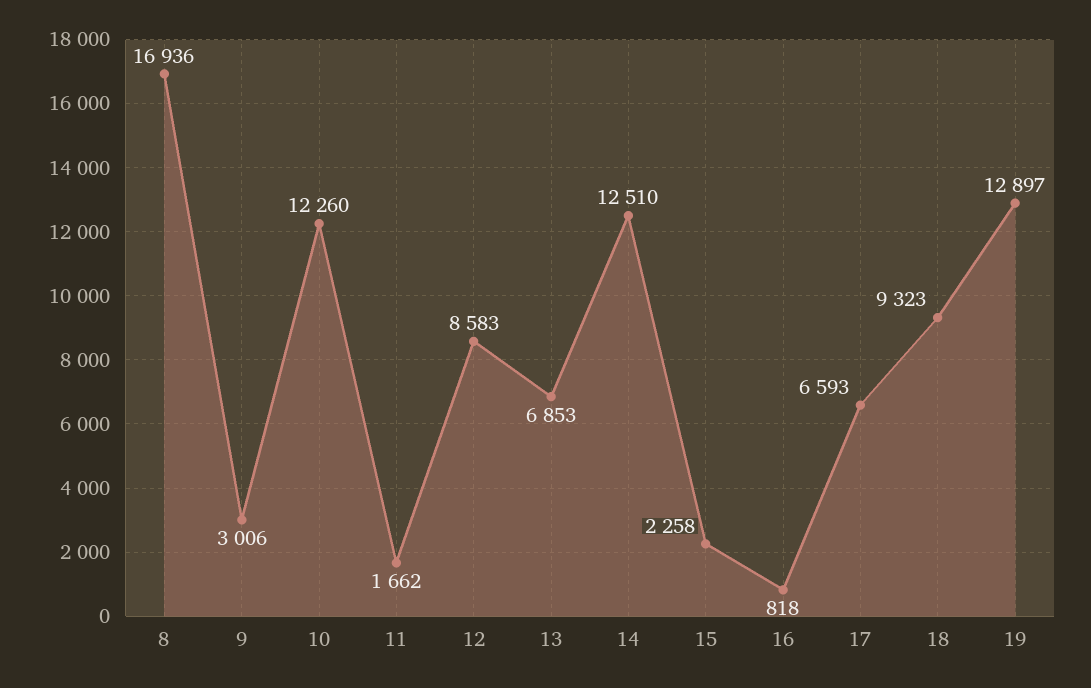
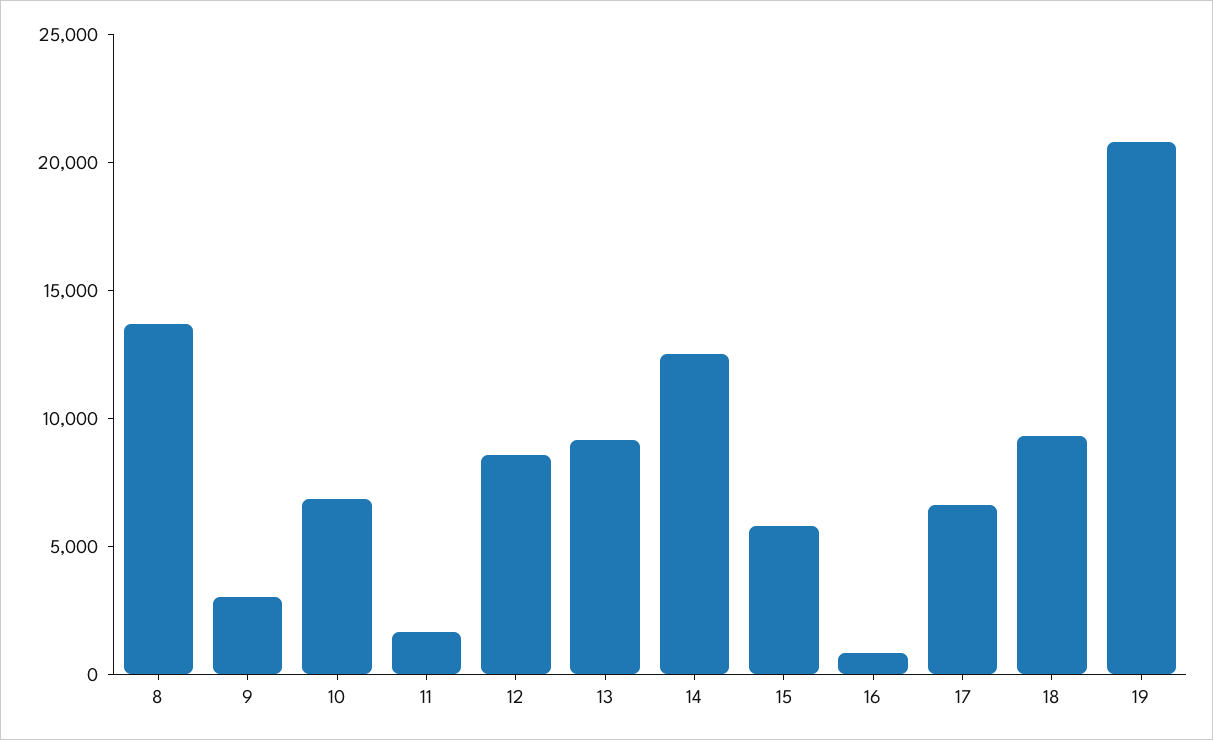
8: 16936 -> 14000
10: 12260 -> 7000
13: 6853 -> 9000
15: 2258 -> 6000
19: 12897 -> 21000

